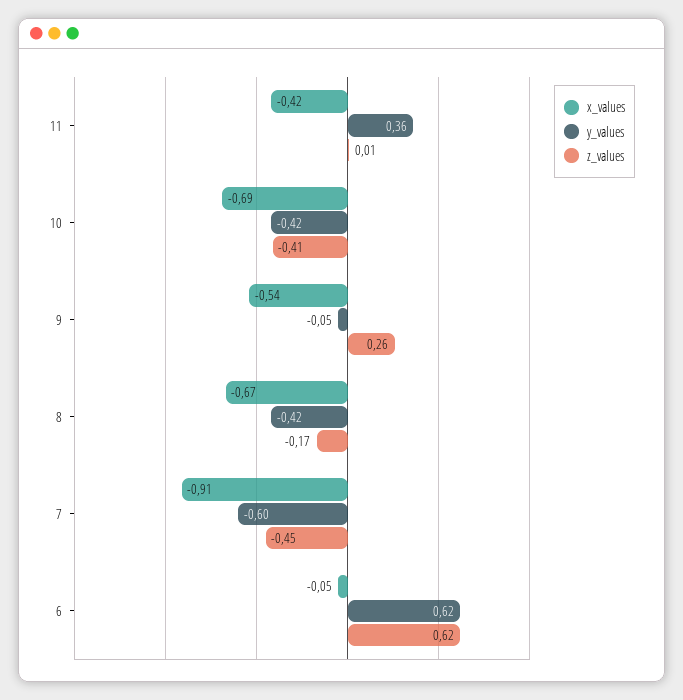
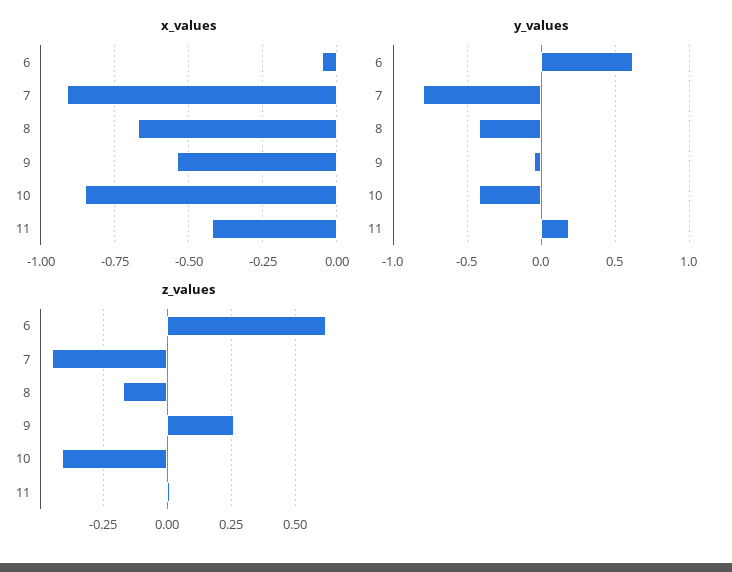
y_values, 11: 0.36 -> 0.2
x_values, 10: -0.69 -> -0.85
y_values, 7: -0.6 -> -0.8

